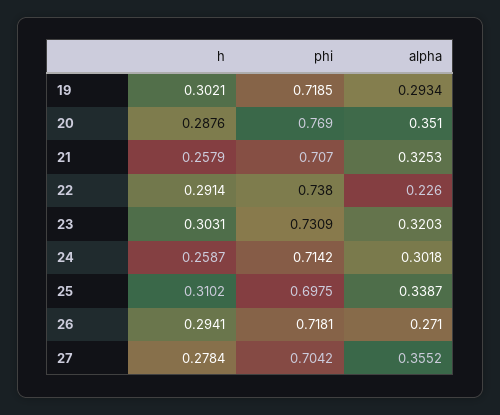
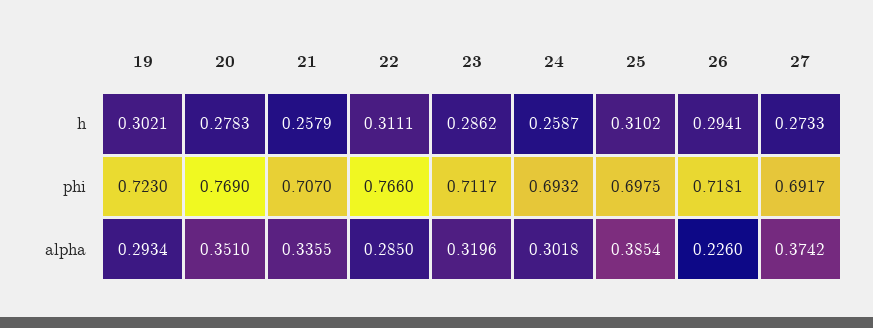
phi, 19: 0.7185 -> 0.723
h, 20: 0.2876 -> 0.2783
alpha, 21: 0.3253 -> 0.3355
h, 22: 0.2914 -> 0.3111
phi, 22: 0.738 -> 0.766
alpha, 22: 0.226 -> 0.285
h, 23: 0.3031 -> 0.2862
phi, 23: 0.7309 -> 0.7117
alpha, 23: 0.3203 -> 0.3196
phi, 24: 0.7142 -> 0.6932
alpha, 25: 0.3387 -> 0.3854
alpha, 26: 0.271 -> 0.226
h, 27: 0.2784 -> 0.2733
phi, 27: 0.7042 -> 0.6917
alpha, 27: 0.3552 -> 0.3742

